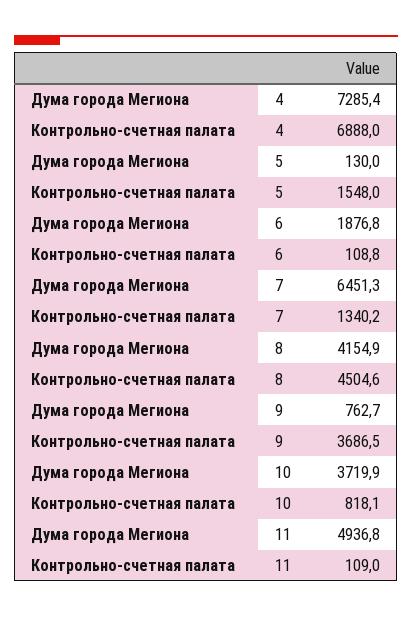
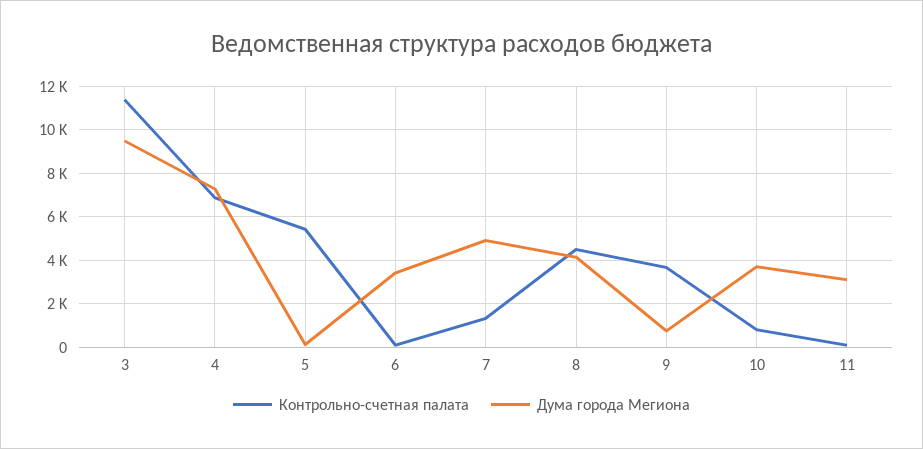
Контрольно-счетная палата, 5: 1548 -> 5500
Дума города Мегиона, 6: 1876.8 -> 3500
Дума города Мегиона, 7: 6451.3 -> 5000
Дума города Мегиона, 11: 4936.8 -> 3000
Контрольно-счетная палата, 3: none -> 11500
Дума города Мегиона, 3: none -> 9500

